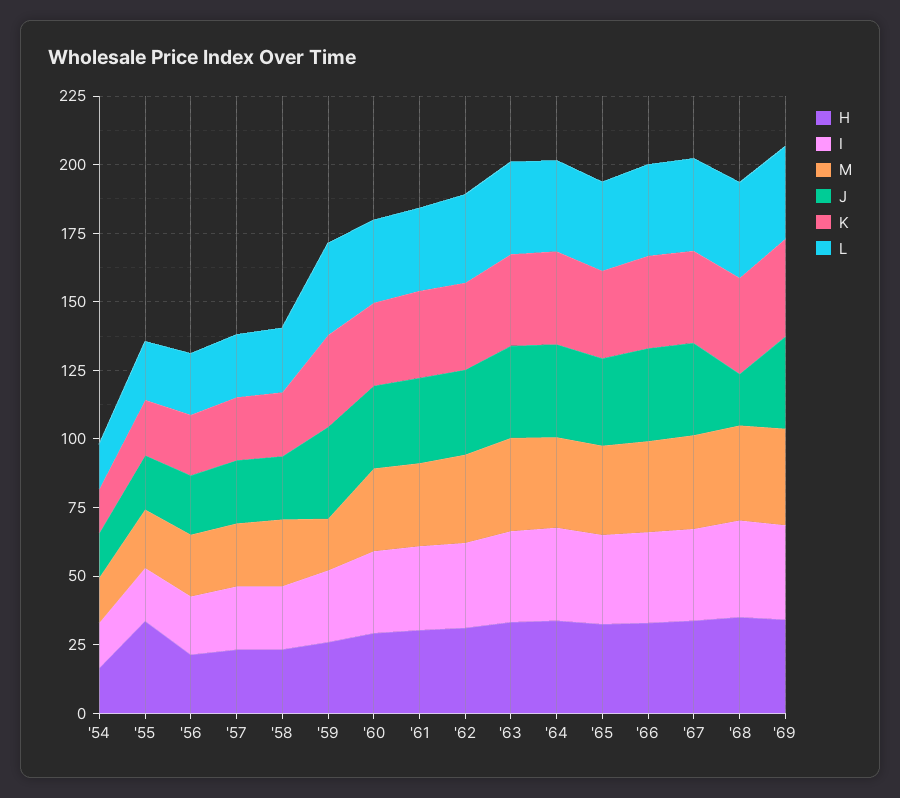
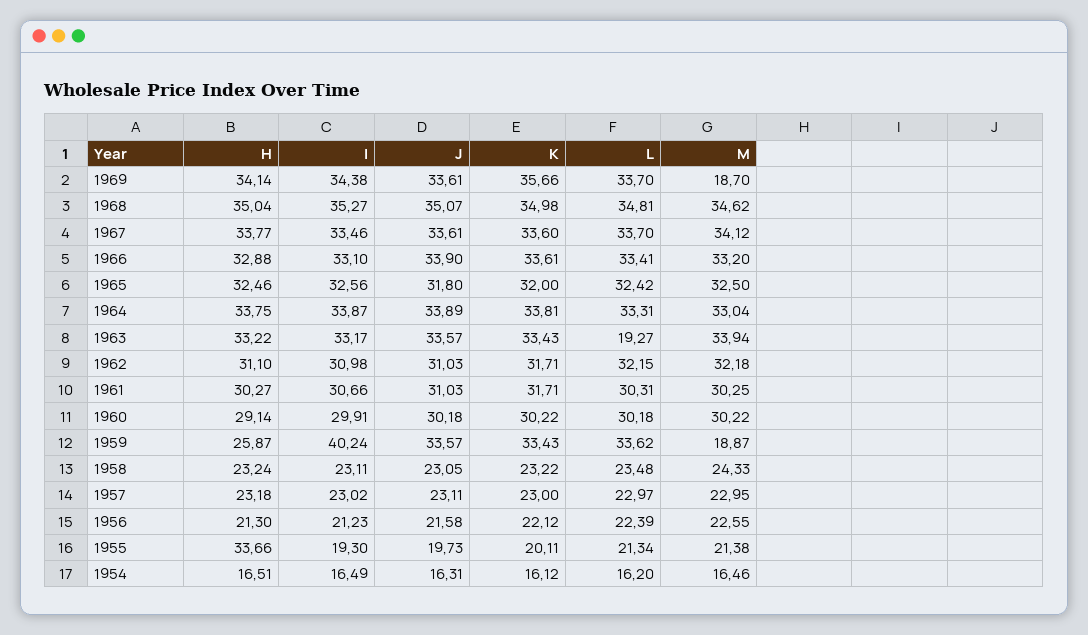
I, '59: 25 -> 40.24
L, '63: 35 -> 19.27
J, '68: 20 -> 35.07
M, '69: 35 -> 18.7

